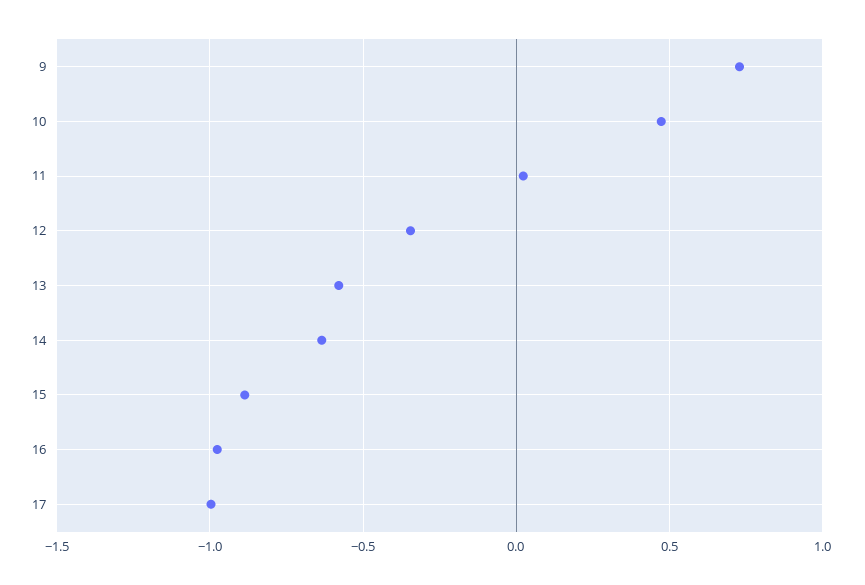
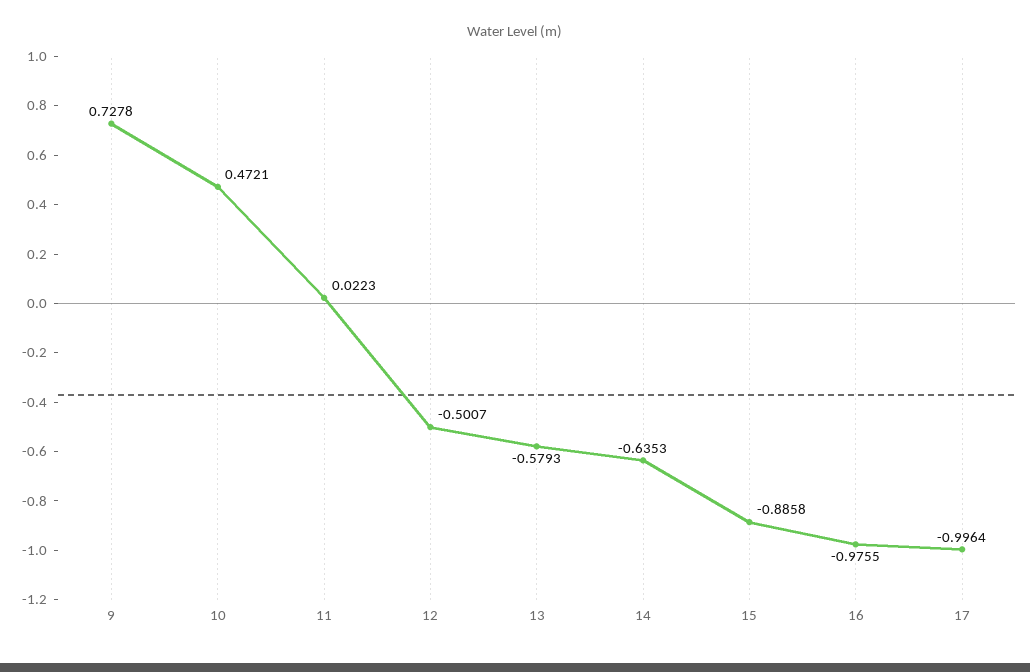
12: -0.35 -> -0.5007

